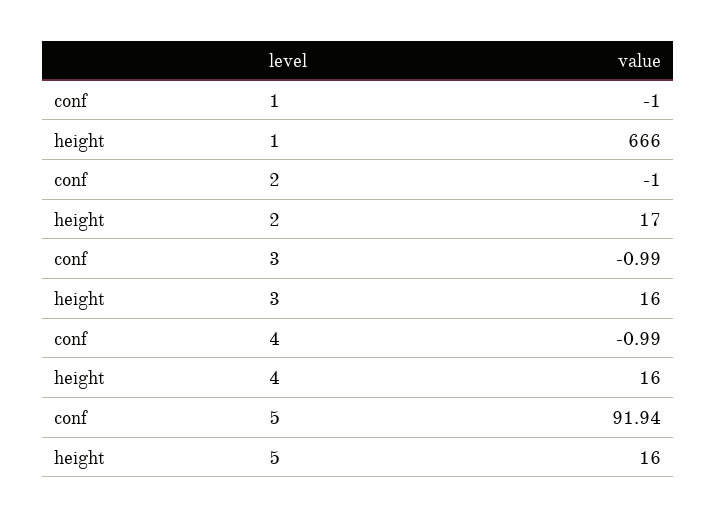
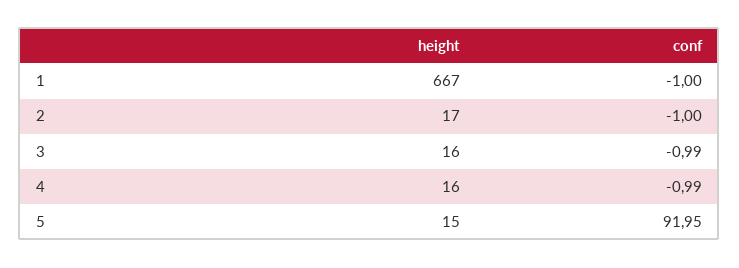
height, 1: 666 -> 667
conf, 5: 91.94 -> 91.95
height, 5: 16 -> 15

